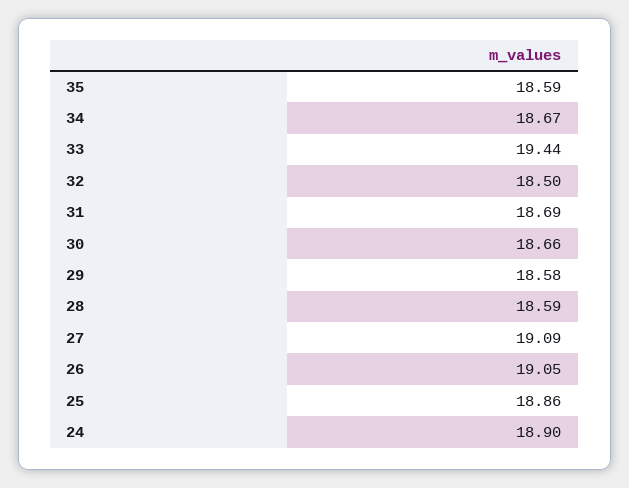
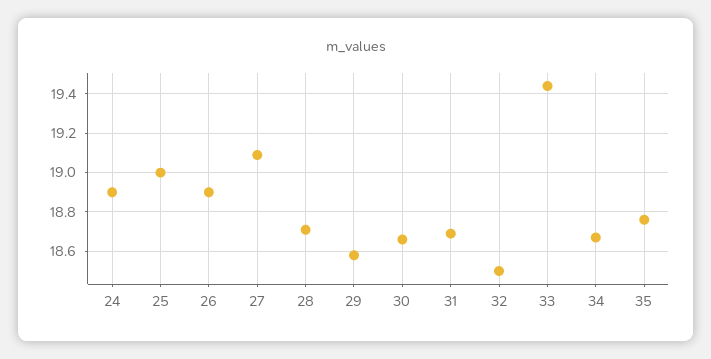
35: 18.59 -> 18.75
28: 18.59 -> 18.7
26: 19.05 -> 18.9
25: 18.86 -> 19

